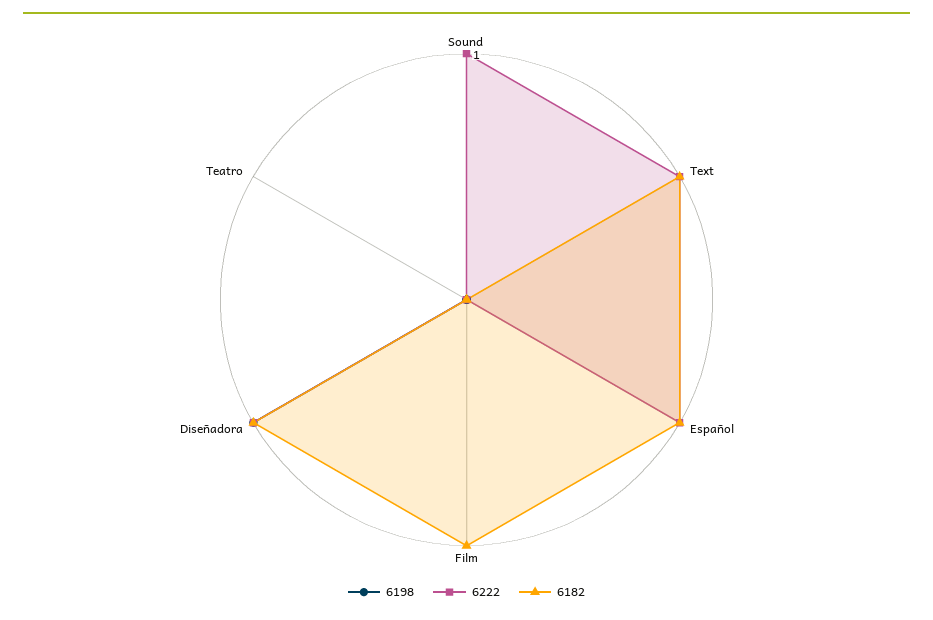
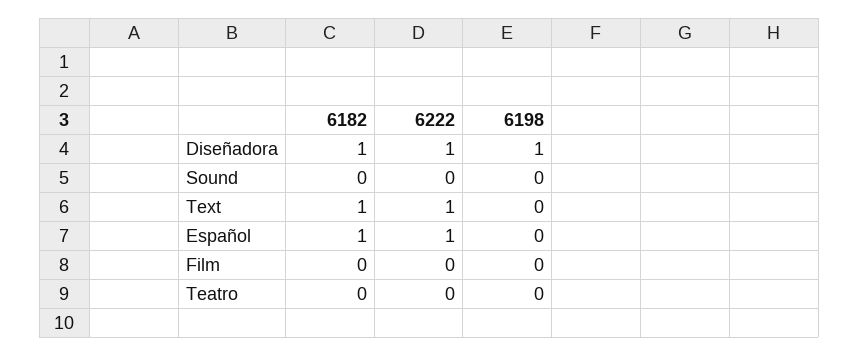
6222, Sound: 1 -> 0
6182, Film: 1 -> 0

